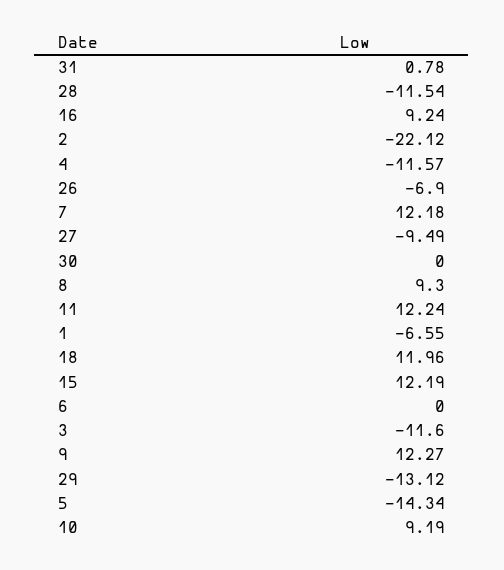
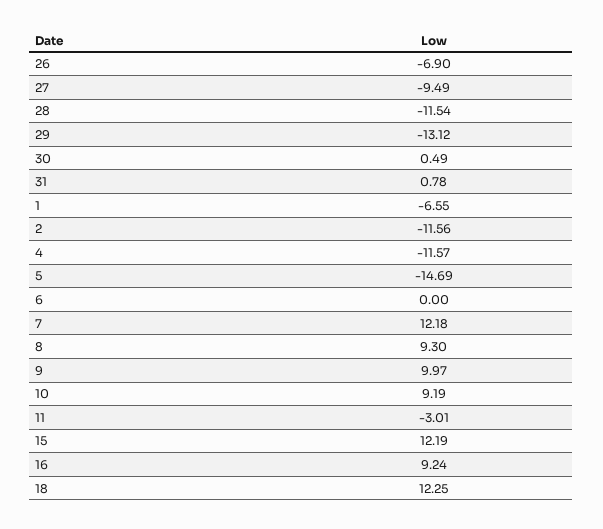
2: -22.12 -> -11.56
30: 0 -> 0.49
11: 12.24 -> -3.01
18: 11.96 -> 12.25
3: -11.6 -> none
9: 12.27 -> 9.97
5: -14.34 -> -14.69

